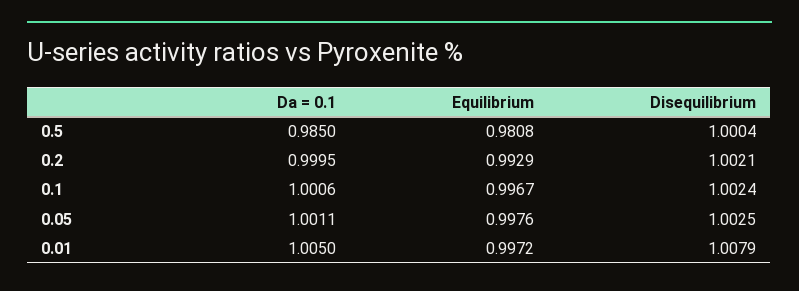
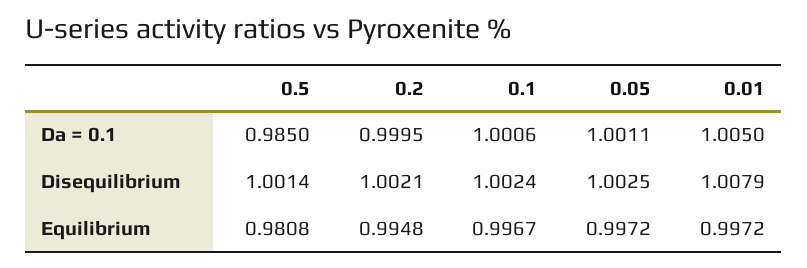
Disequilibrium, 0.5: 1.0004 -> 1.0014
Equilibrium, 0.2: 0.9929 -> 0.9948
Equilibrium, 0.05: 0.9976 -> 0.9972

